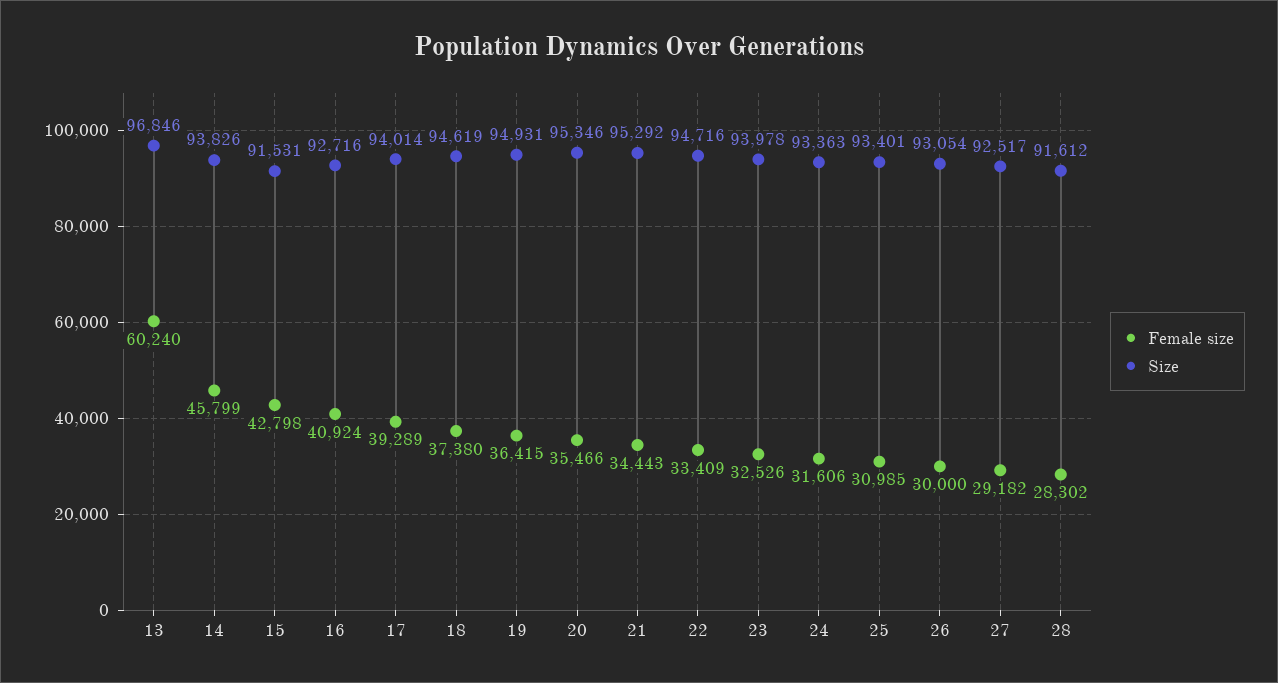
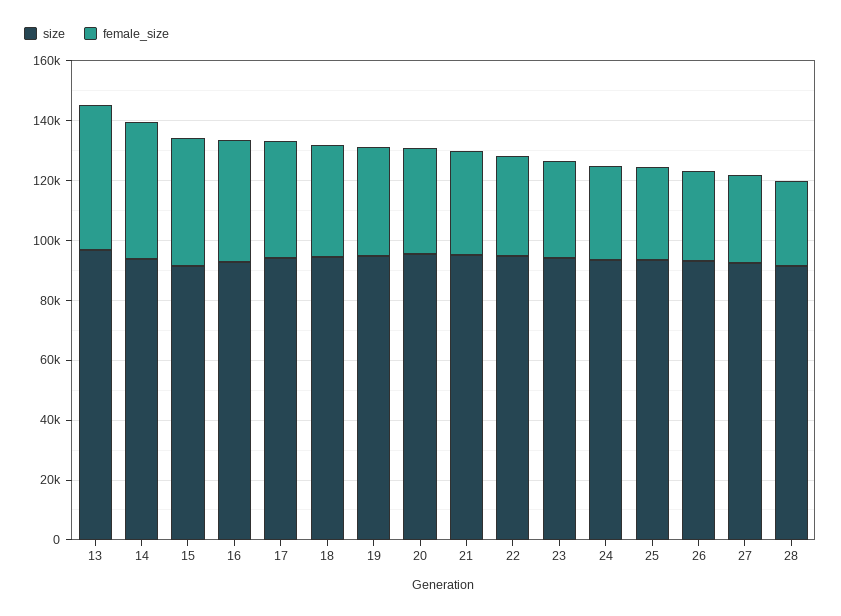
Female size, 13: 60240 -> 50000

